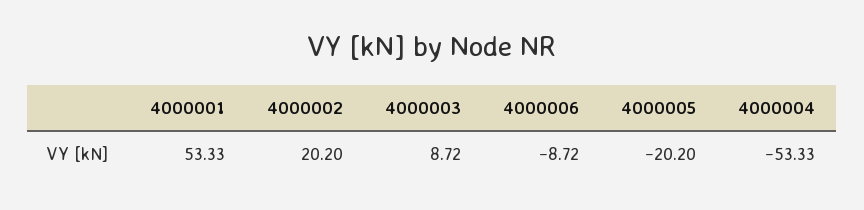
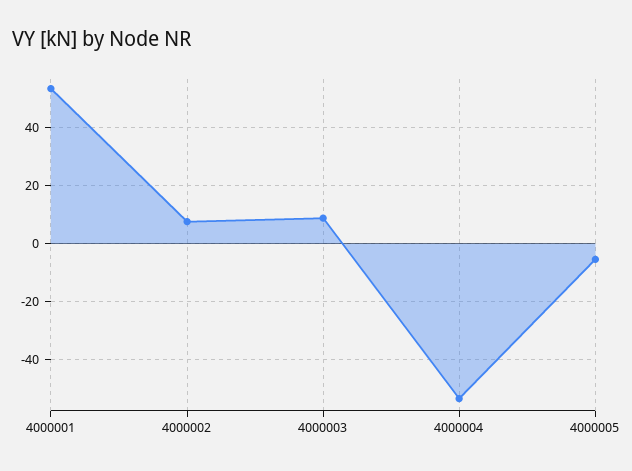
4000002: 20.2 -> 7.5
4000006: -8.72 -> none
4000005: -20.2 -> -5

